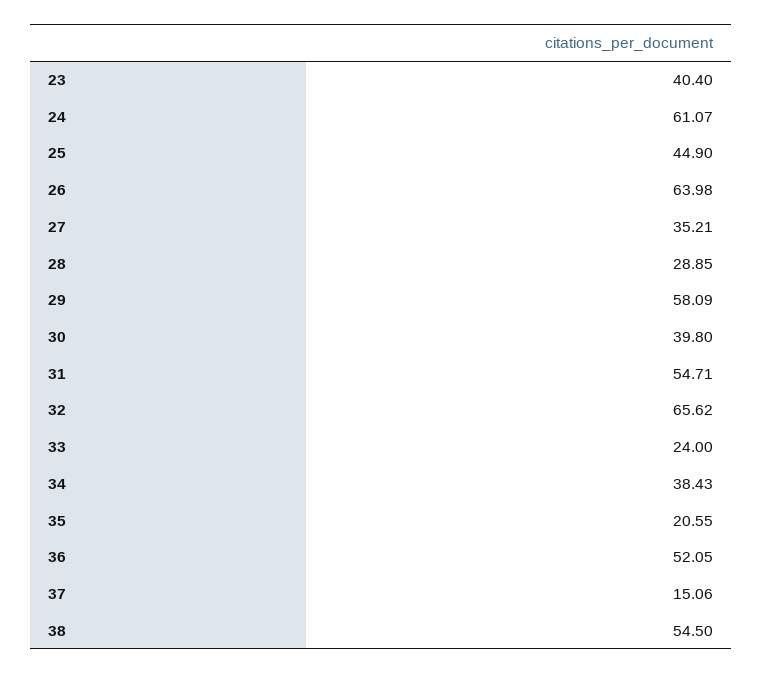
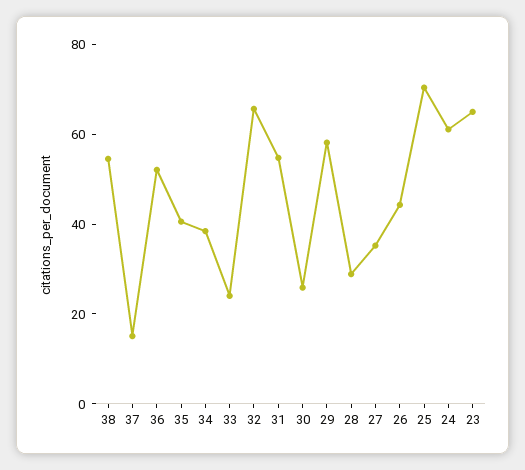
23: 40.4 -> 65
25: 44.9 -> 70
26: 63.98 -> 45
30: 39.8 -> 25
35: 20.55 -> 40

